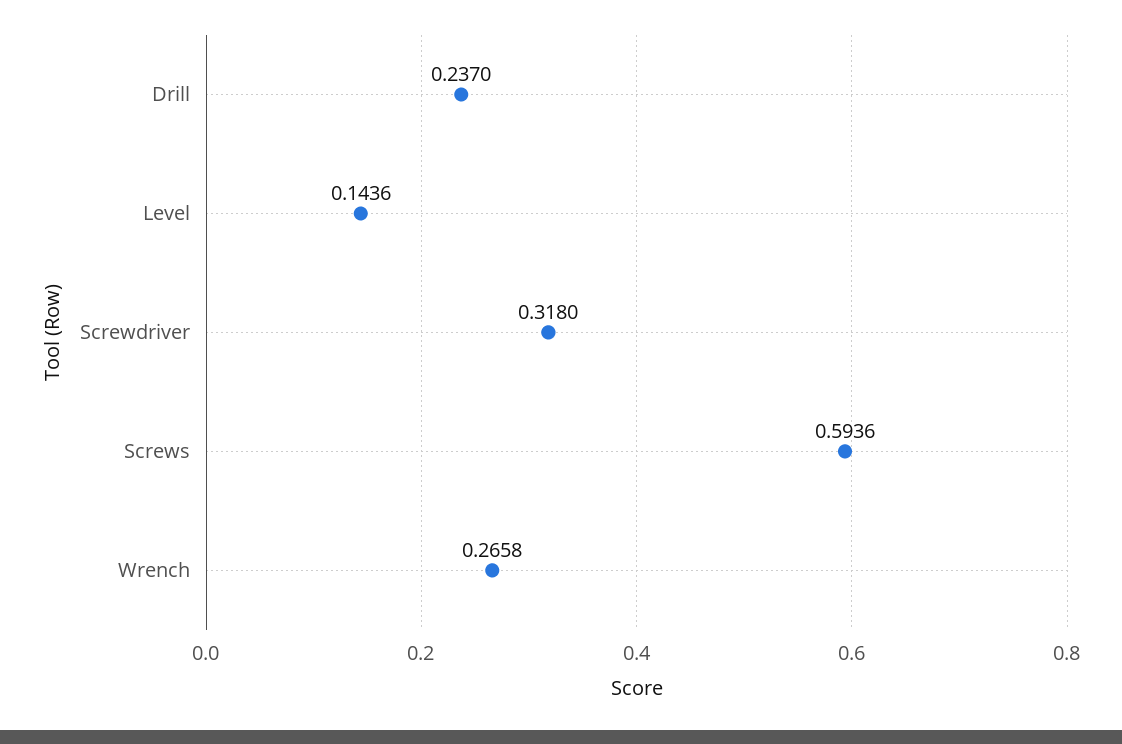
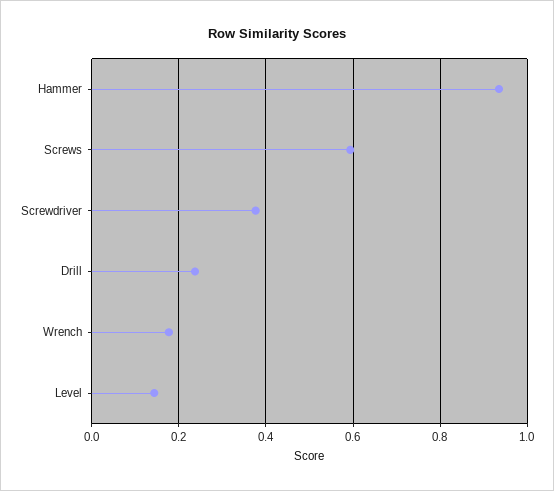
Screwdriver: 0.318 -> 0.38
Wrench: 0.2658 -> 0.18
Hammer: none -> 0.94

